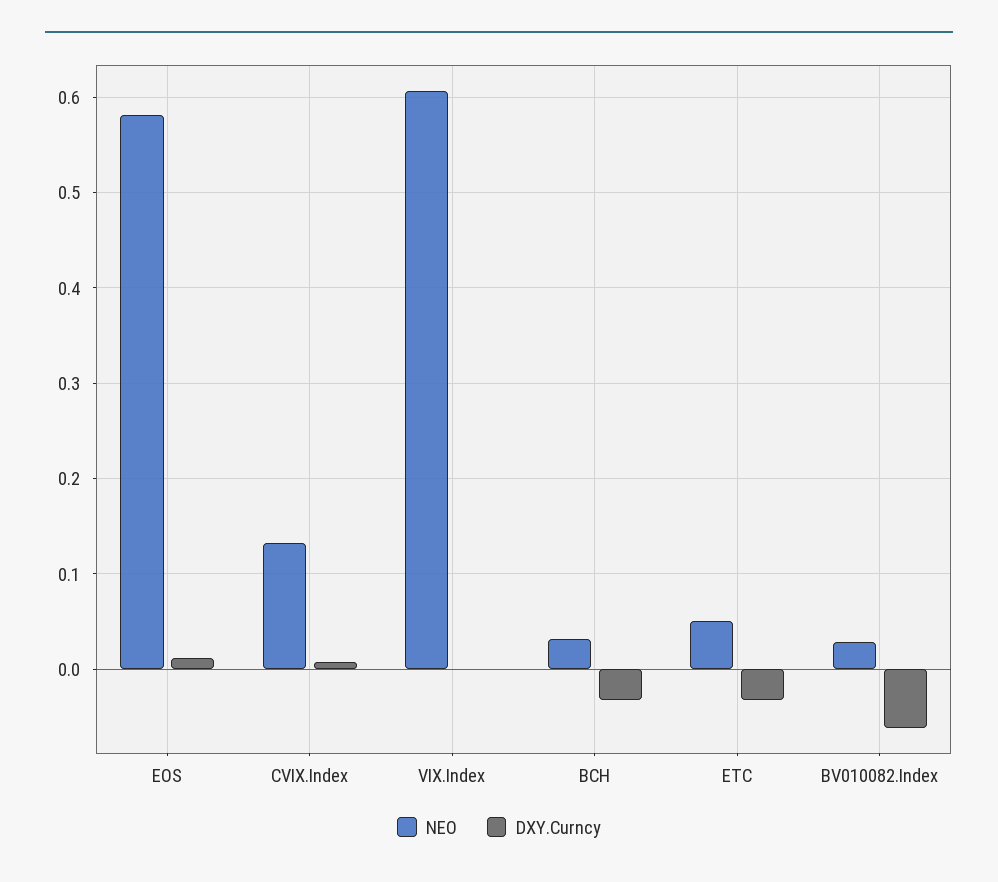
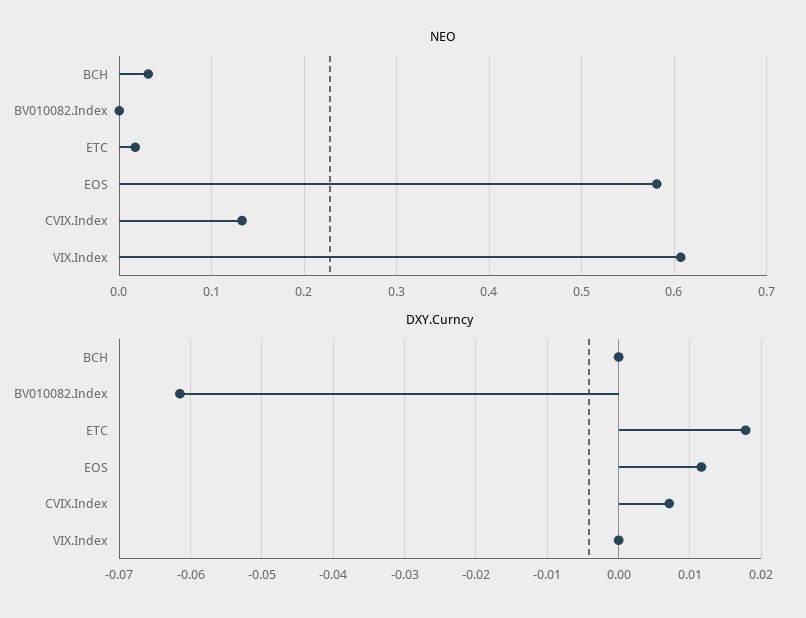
DXY.Curncy, BCH: -0.03 -> 0
NEO, ETC: 0.05 -> 0.02
DXY.Curncy, ETC: -0.03 -> 0.018
NEO, BV010082.Index: 0.03 -> 0

